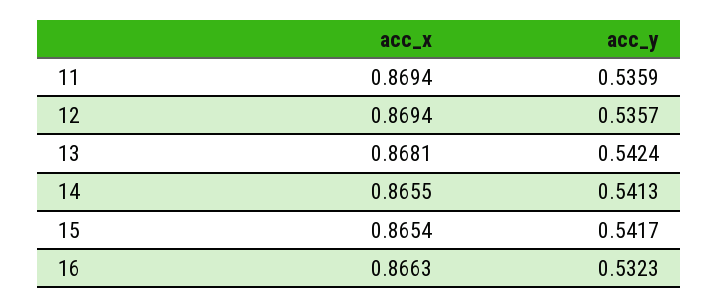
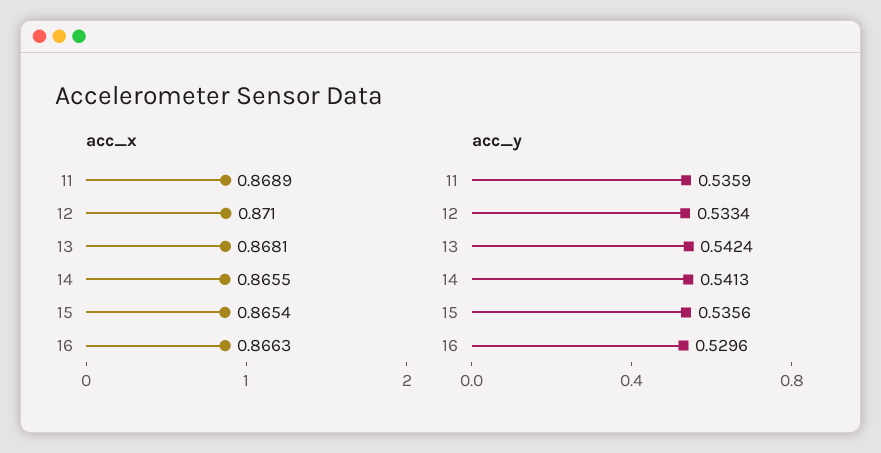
acc_x, 11: 0.8694 -> 0.8689
acc_x, 12: 0.8694 -> 0.871
acc_y, 12: 0.5357 -> 0.5334
acc_y, 15: 0.5417 -> 0.5356
acc_y, 16: 0.5323 -> 0.5296

